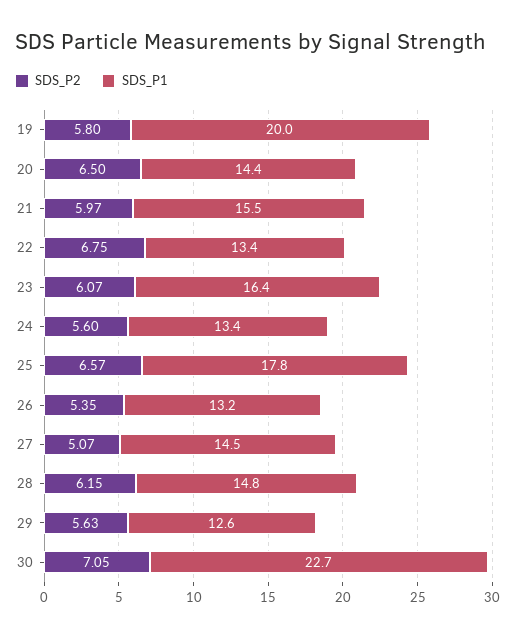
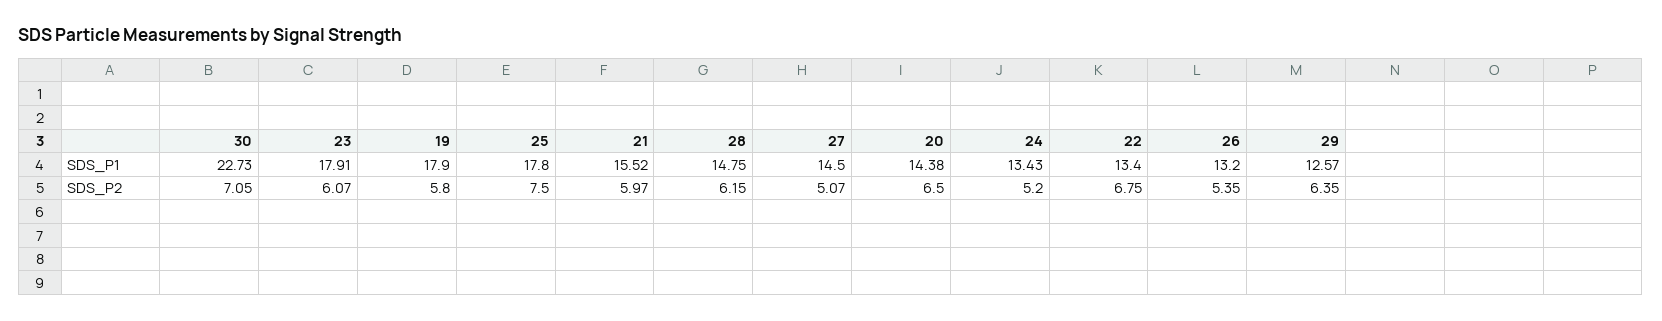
SDS_P1, 19: 20 -> 17.9
SDS_P1, 23: 16.4 -> 17.91
SDS_P2, 24: 5.6 -> 5.2
SDS_P2, 25: 6.57 -> 7.5
SDS_P2, 29: 5.63 -> 6.35

